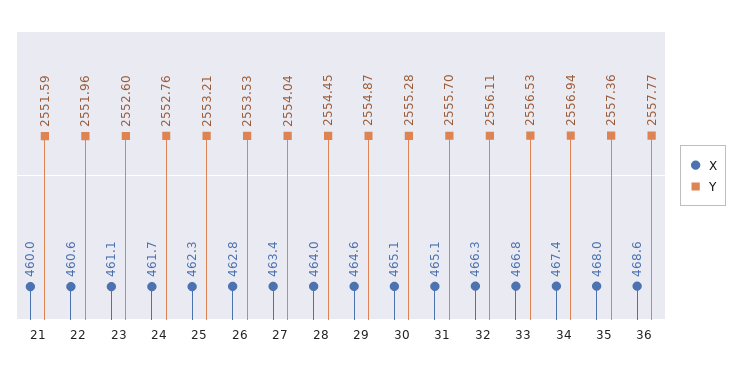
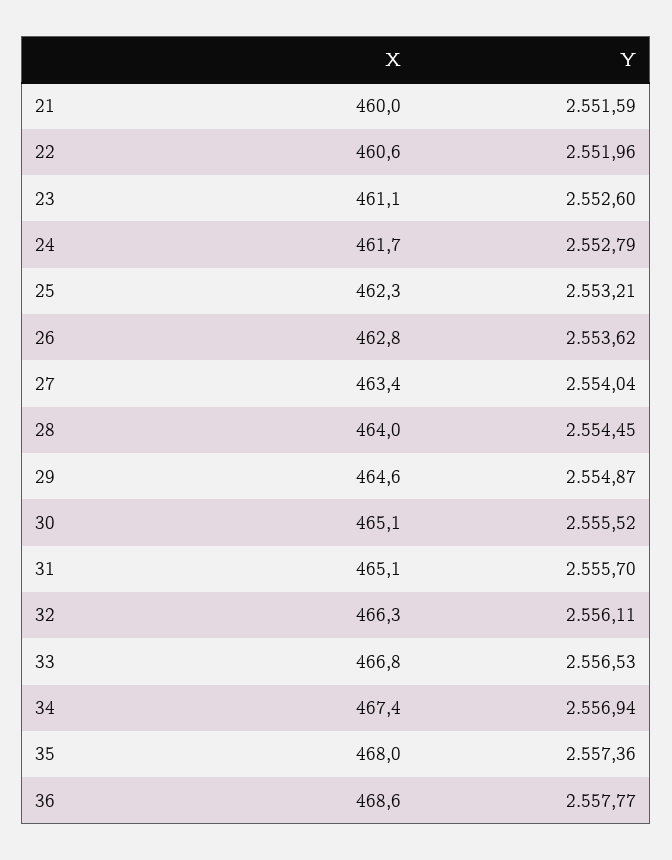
Y, 24: 2552.76 -> 2552.79
Y, 26: 2553.53 -> 2553.62
Y, 30: 2555.28 -> 2555.52

